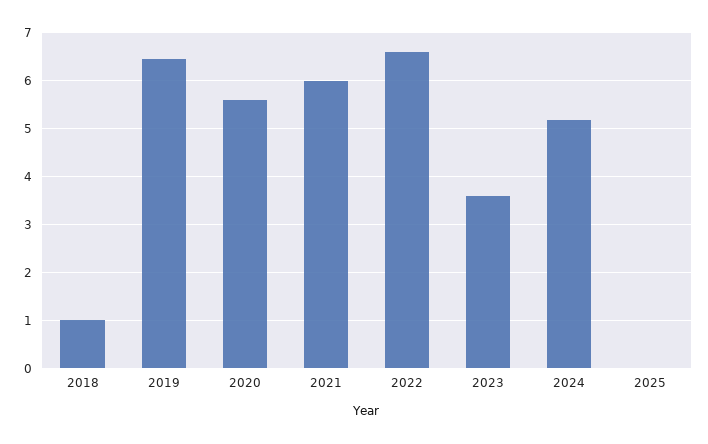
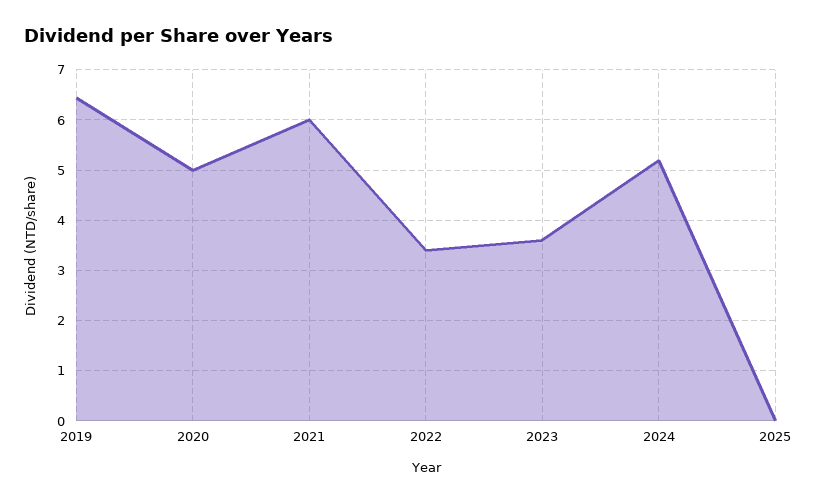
2018: 1 -> none
2020: 5.6 -> 5
2022: 6.6 -> 3.4

